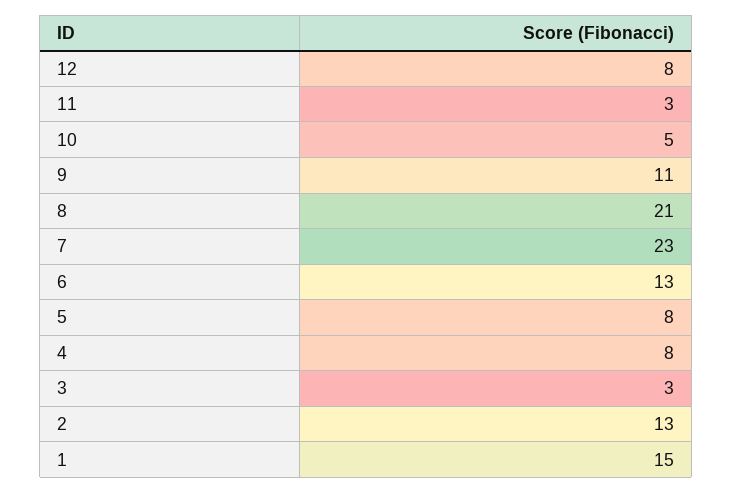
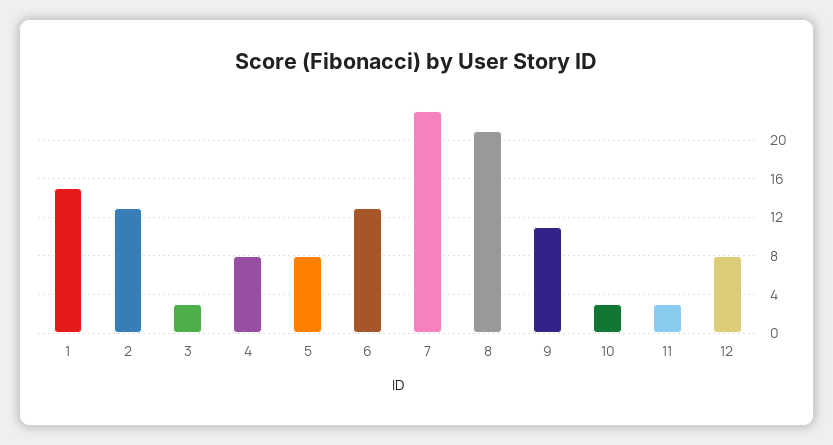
10: 5 -> 3

